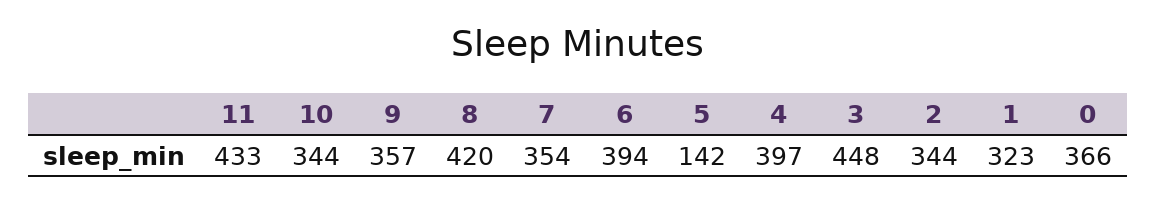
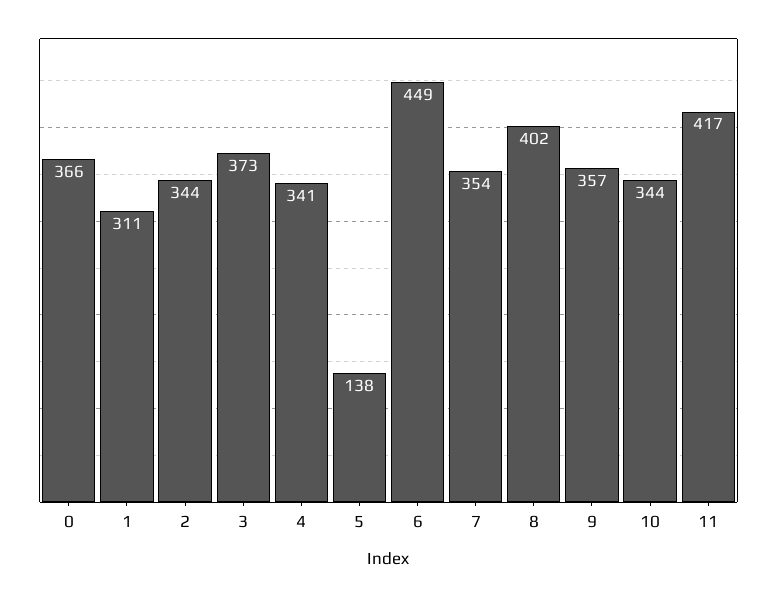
11: 433 -> 417
8: 420 -> 402
6: 394 -> 449
5: 142 -> 138
4: 397 -> 341
3: 448 -> 373
1: 323 -> 311

